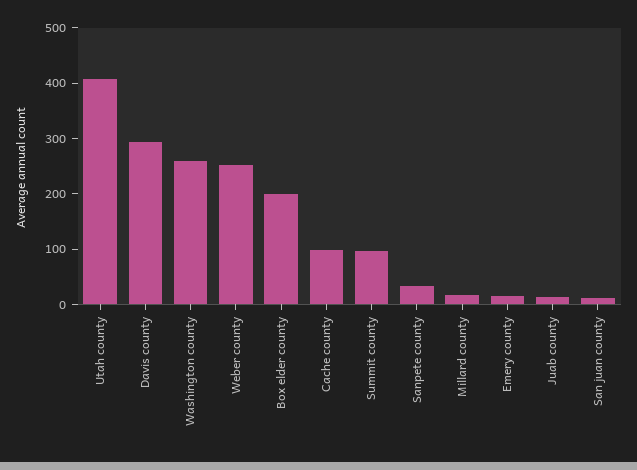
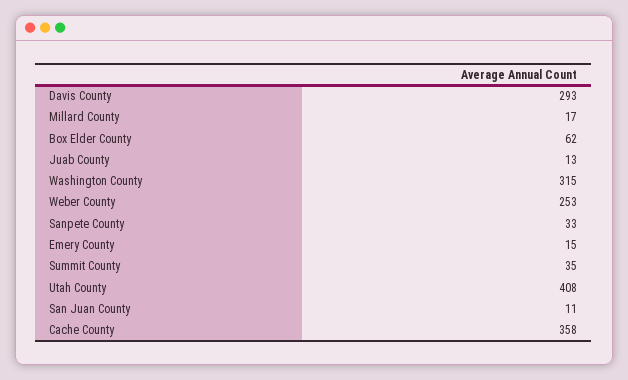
Washington county: 260 -> 315
Box elder county: 200 -> 62
Cache county: 100 -> 358
Summit county: 100 -> 35

